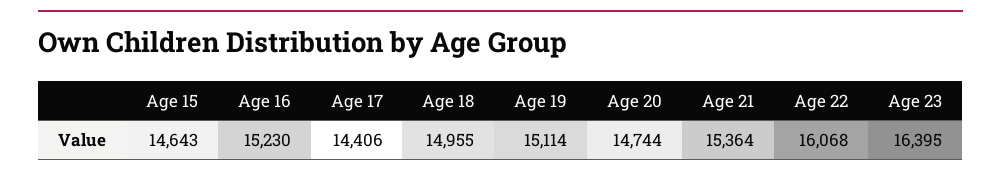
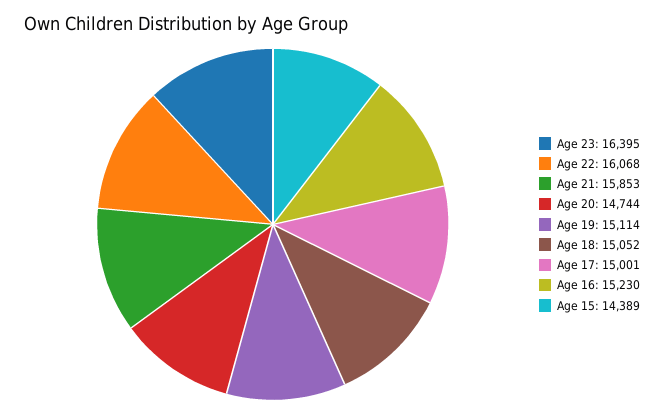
Age 15: 14643 -> 14389
Age 17: 14406 -> 15001
Age 18: 14955 -> 15052
Age 21: 15364 -> 15853

